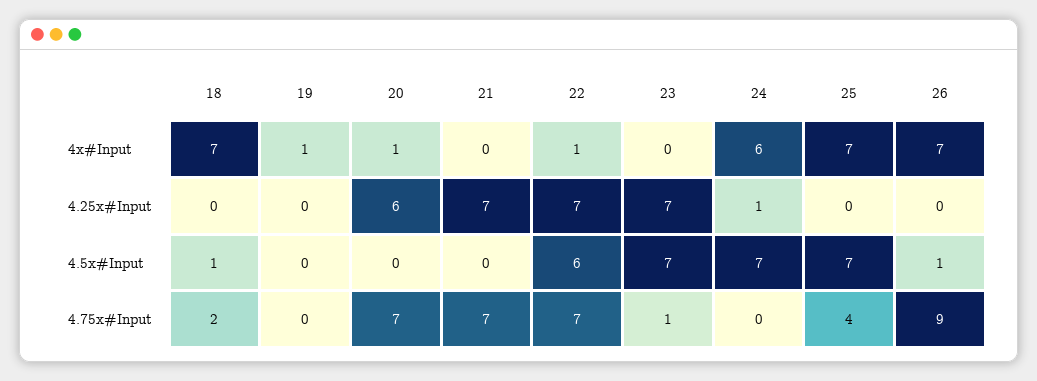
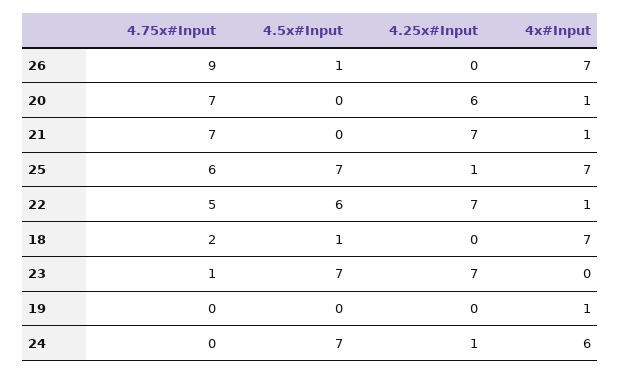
21, 4x#Input: 0 -> 1
25, 4.25x#Input: 0 -> 1
22, 4.75x#Input: 7 -> 5
25, 4.75x#Input: 4 -> 6

